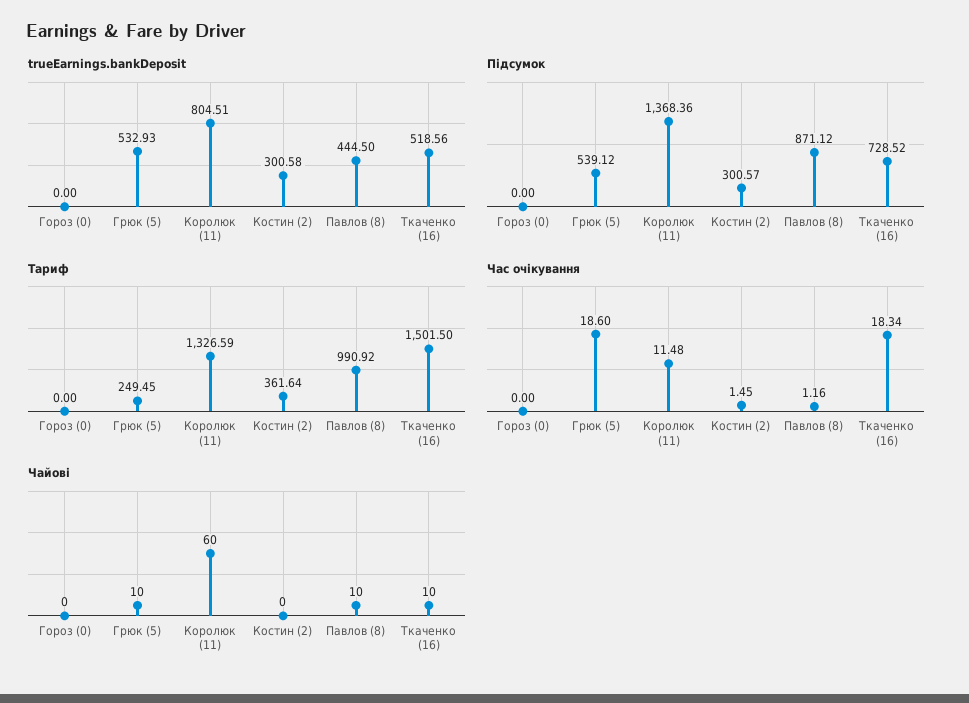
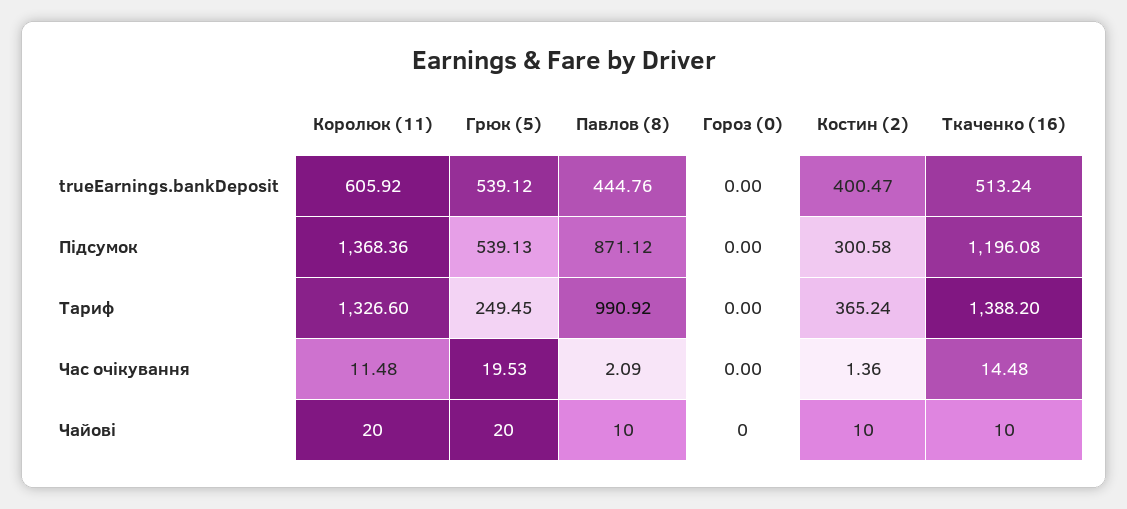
trueEarnings.bankDeposit, Грюк (5): 532.93 -> 539.12
trueEarnings.bankDeposit, Королюк (11): 804.51 -> 605.92
trueEarnings.bankDeposit, Костин (2): 300.58 -> 400.47
trueEarnings.bankDeposit, Павлов (8): 444.5 -> 444.76
trueEarnings.bankDeposit, Ткаченко (16): 518.56 -> 513.24
Підсумок, Грюк (5): 539.12 -> 539.13
Підсумок, Костин (2): 300.57 -> 300.58
Підсумок, Ткаченко (16): 728.52 -> 1196.08
Тариф, Королюк (11): 1326.59 -> 1326.6
Тариф, Костин (2): 361.64 -> 365.24
Тариф, Ткаченко (16): 1501.5 -> 1388.2
Час очікування, Грюк (5): 18.6 -> 19.53
Час очікування, Костин (2): 1.45 -> 1.36
Час очікування, Павлов (8): 1.16 -> 2.09
Час очікування, Ткаченко (16): 18.34 -> 14.48
Чайові, Грюк (5): 10 -> 20
Чайові, Королюк (11): 60 -> 20
Чайові, Костин (2): 0 -> 10

